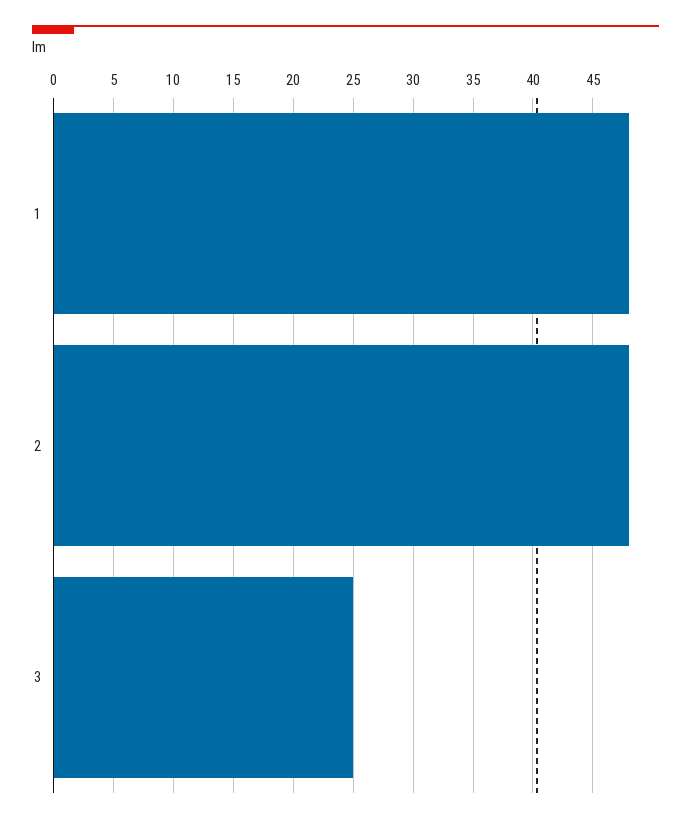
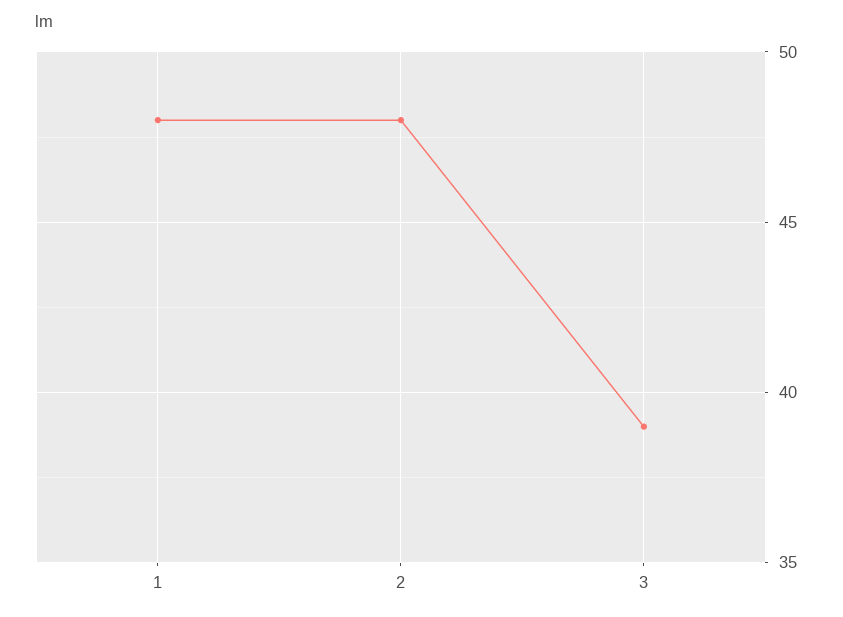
3: 25 -> 39

